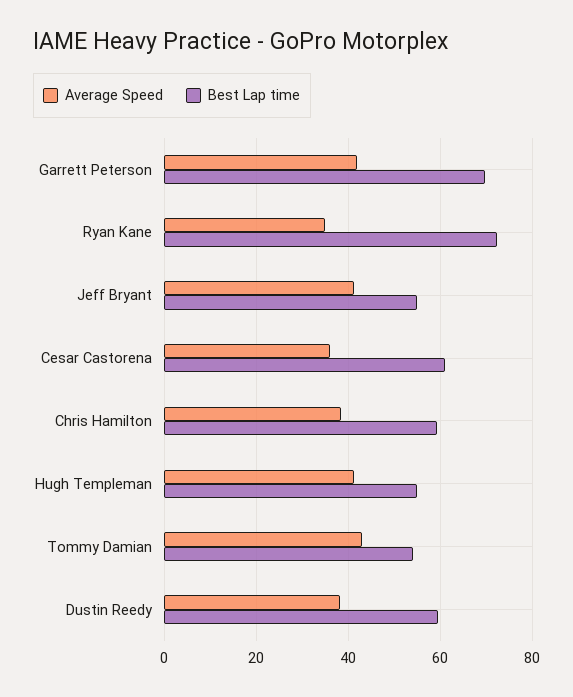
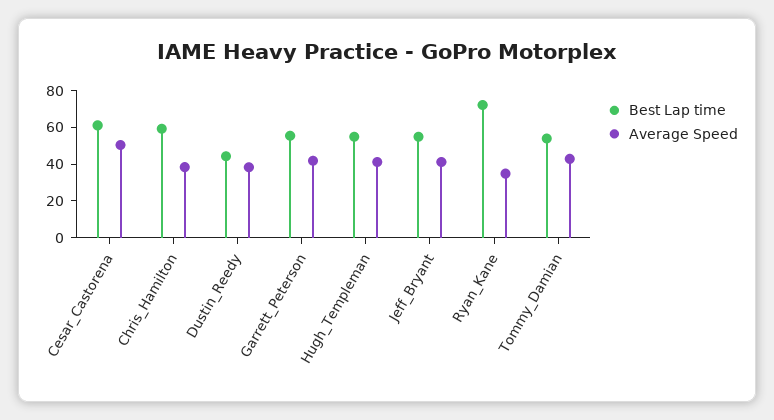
Best Lap time, Garrett Peterson: 70 -> 55
Average Speed, Cesar Castorena: 36 -> 50
Best Lap time, Dustin Reedy: 60 -> 45

